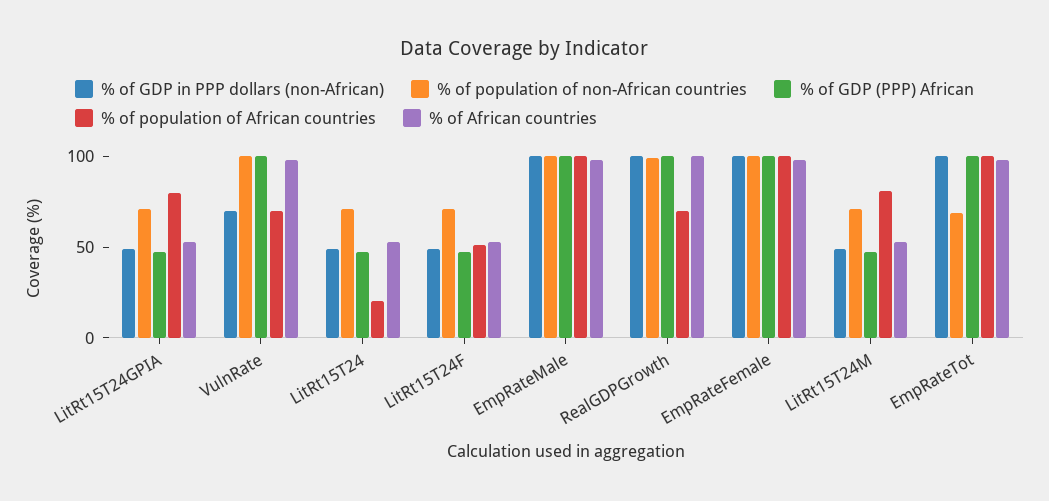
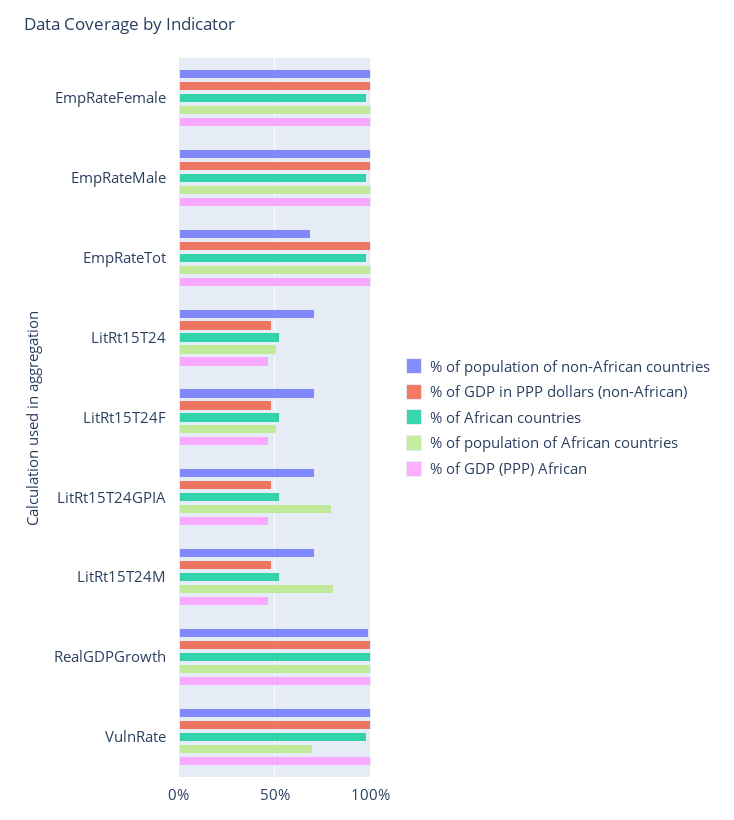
% of GDP in PPP dollars (non-African), VulnRate: 70 -> 100
% of population of African countries, LitRt15T24: 20 -> 50
% of population of African countries, RealGDPGrowth: 70 -> 100

